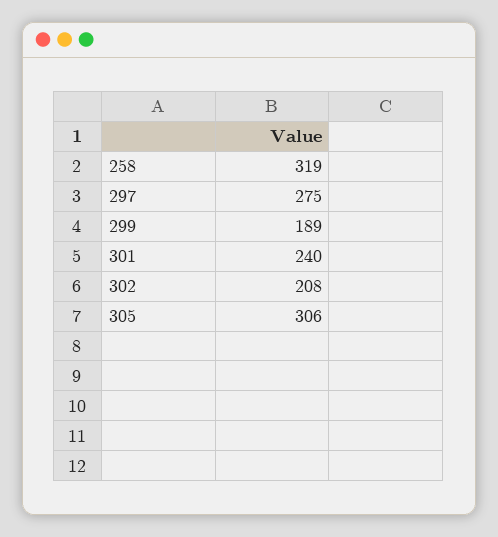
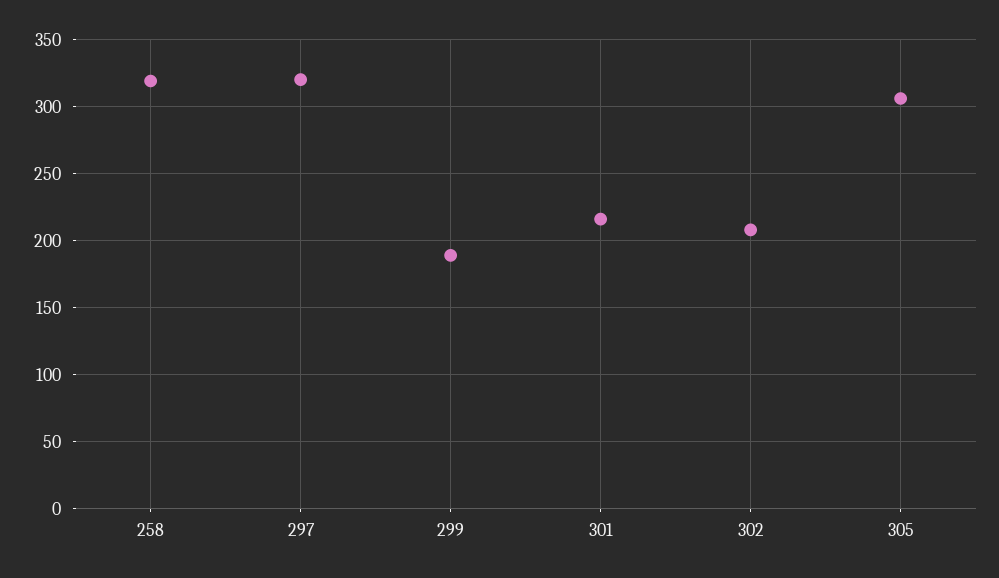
297: 275 -> 320
301: 240 -> 215

